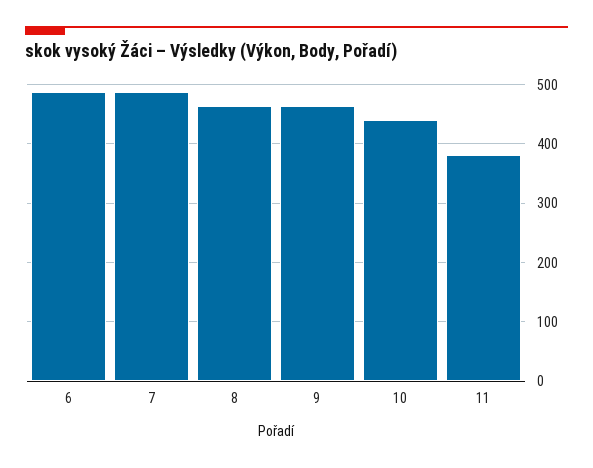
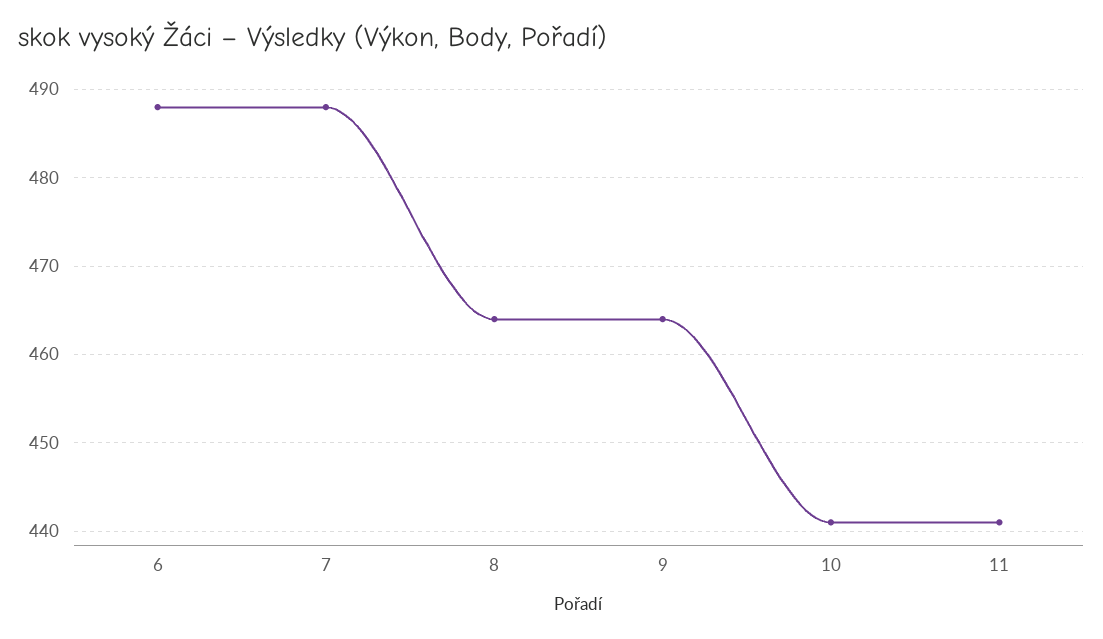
11: 380 -> 441

